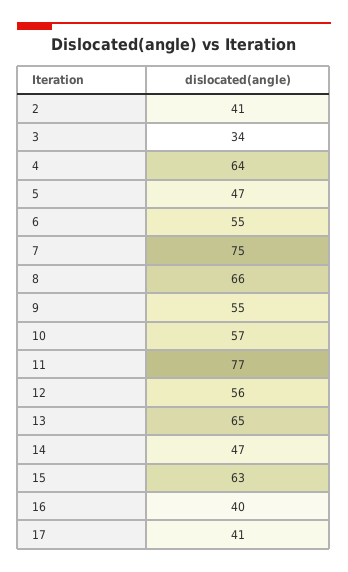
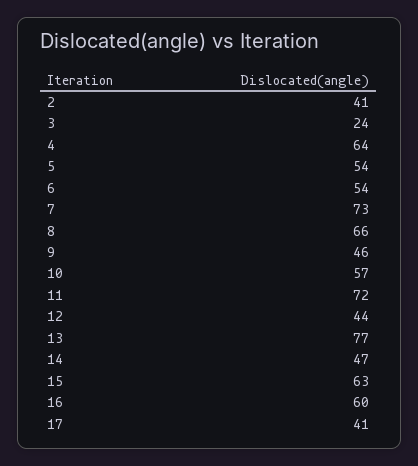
3: 34 -> 24
5: 47 -> 54
6: 55 -> 54
7: 75 -> 73
9: 55 -> 46
11: 77 -> 72
12: 56 -> 44
13: 65 -> 77
16: 40 -> 60

